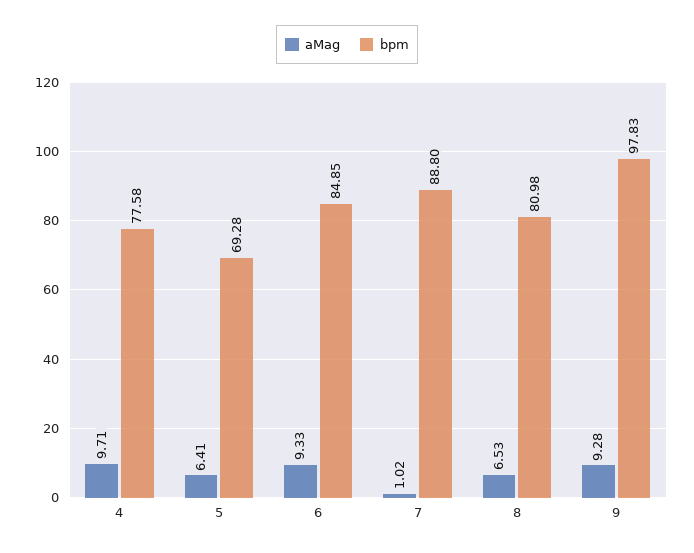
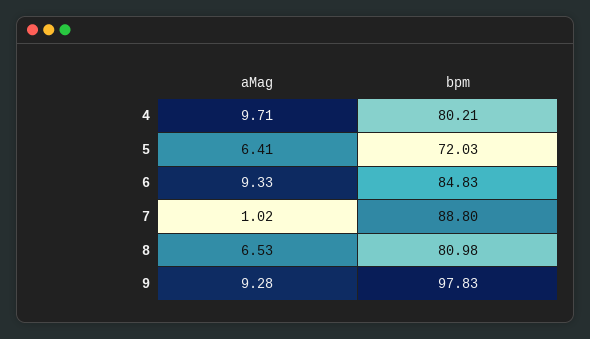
bpm, 4: 77.58 -> 80.21
bpm, 5: 69.28 -> 72.03
bpm, 6: 84.85 -> 84.83

